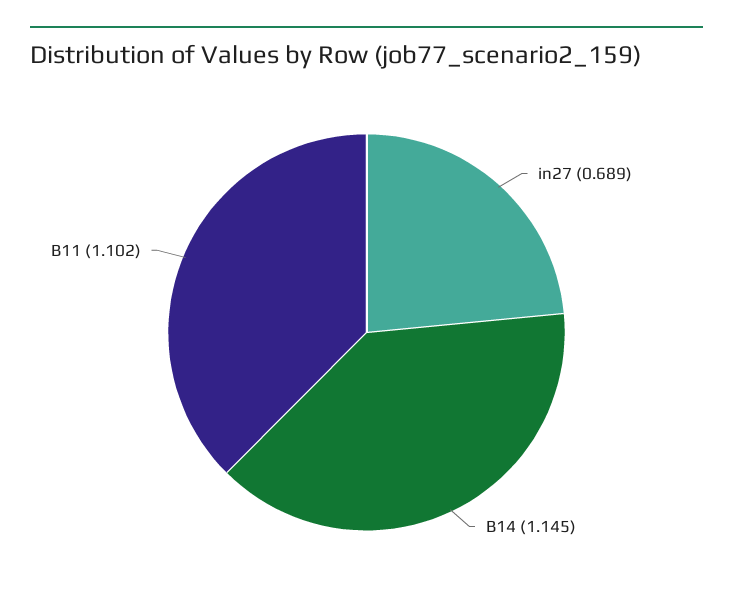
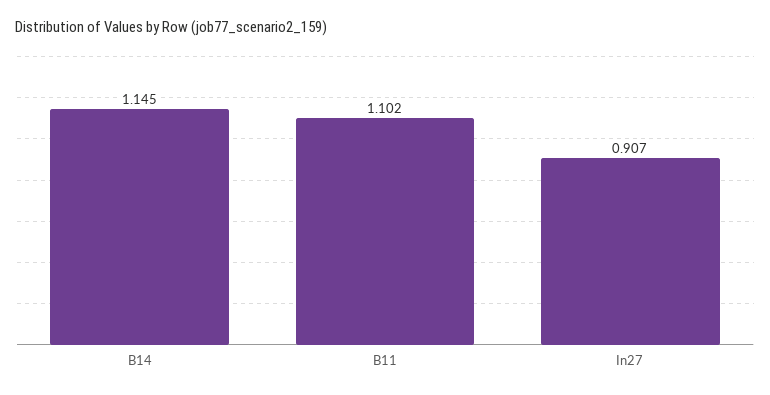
in27: 0.689 -> 0.907

